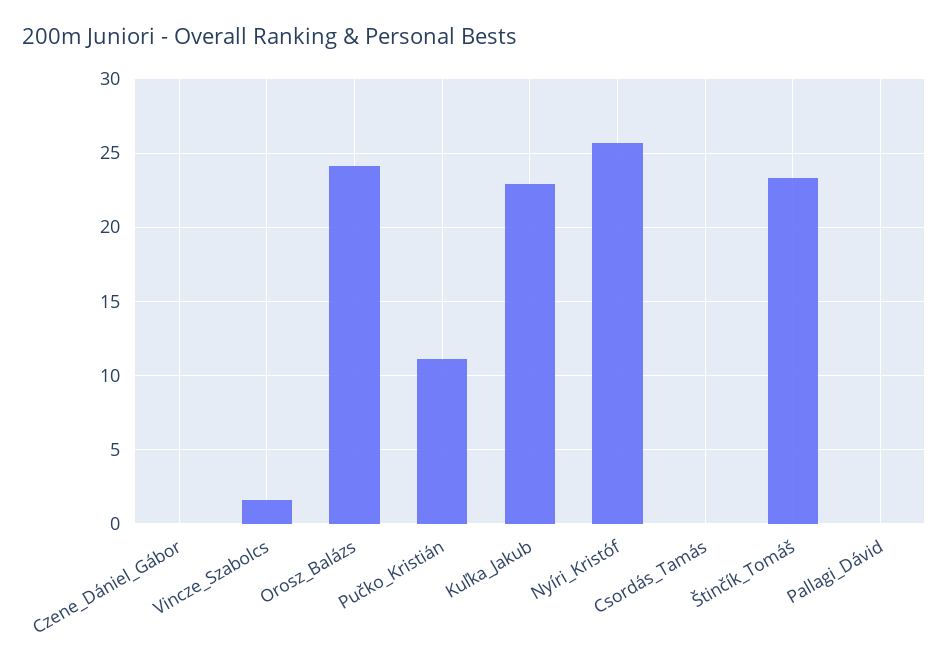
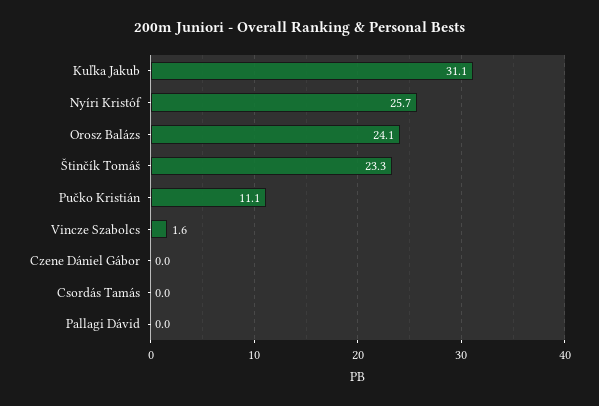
Kuľka_Jakub: 23 -> 31.1

